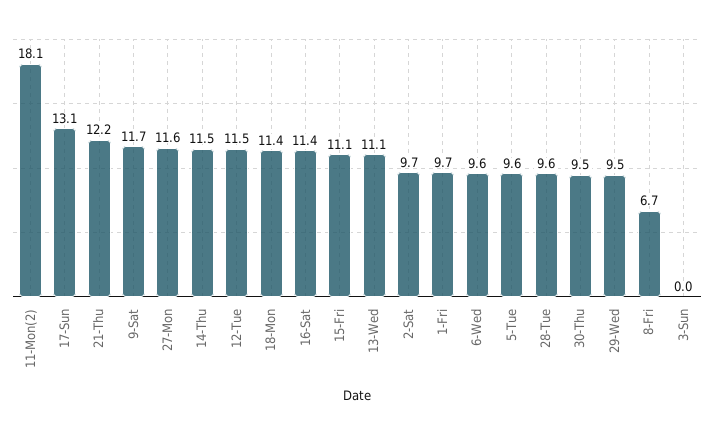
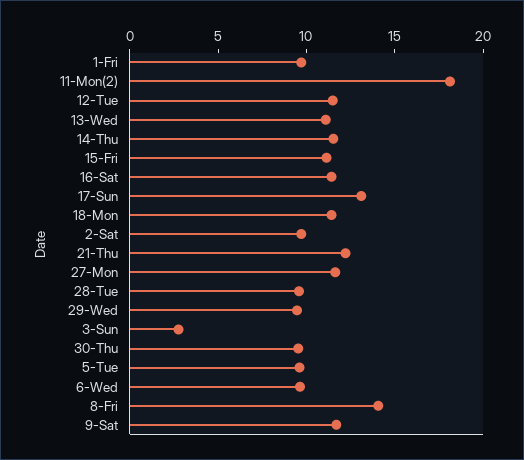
8-Fri: 6.7 -> 14
3-Sun: 0 -> 3

